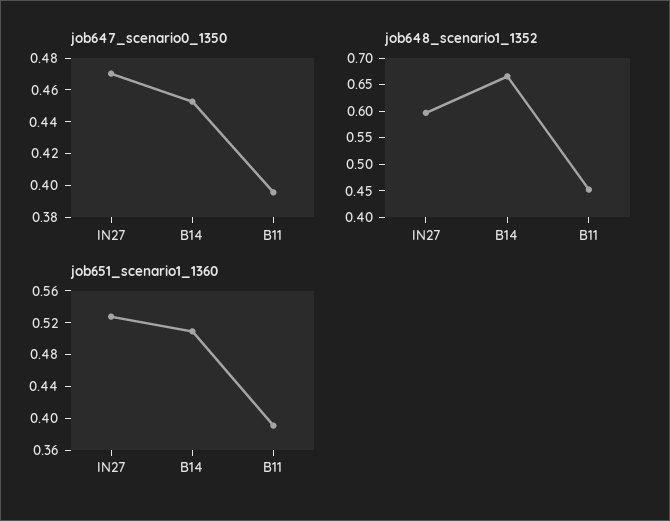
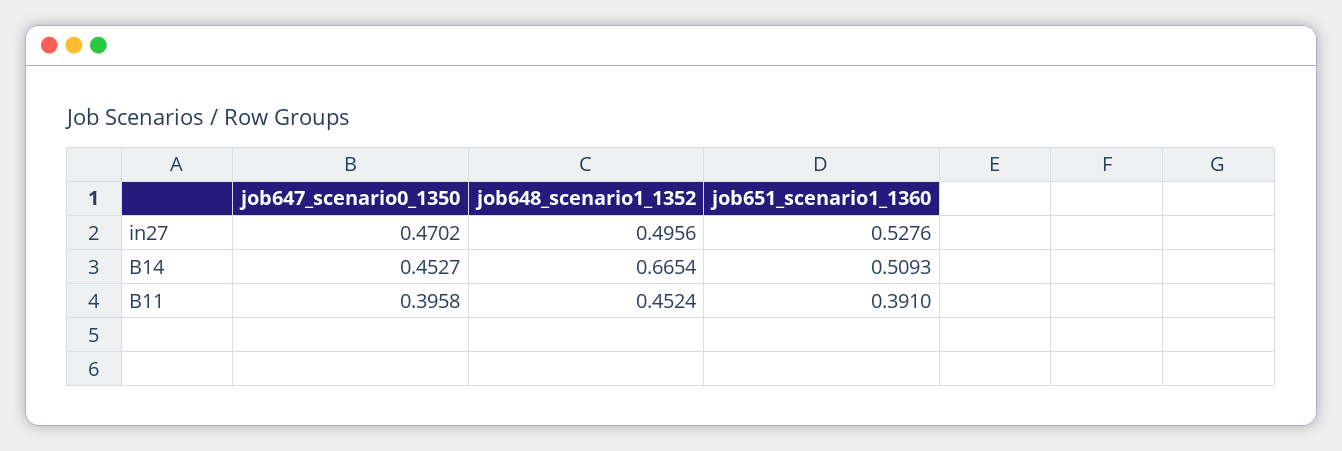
job648_scenario1_1352, IN27: 0.6 -> 0.4956

